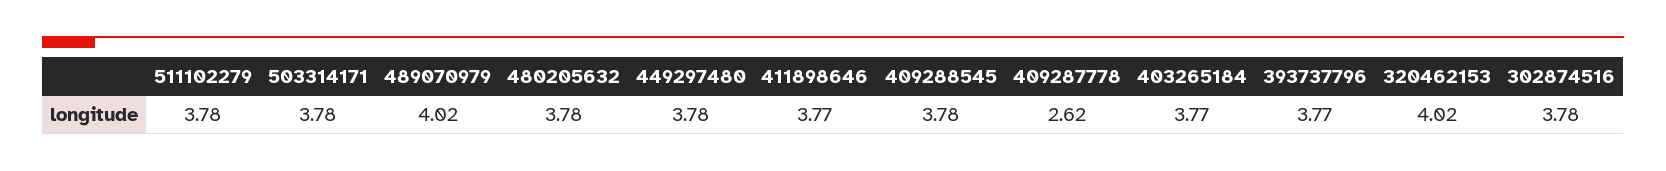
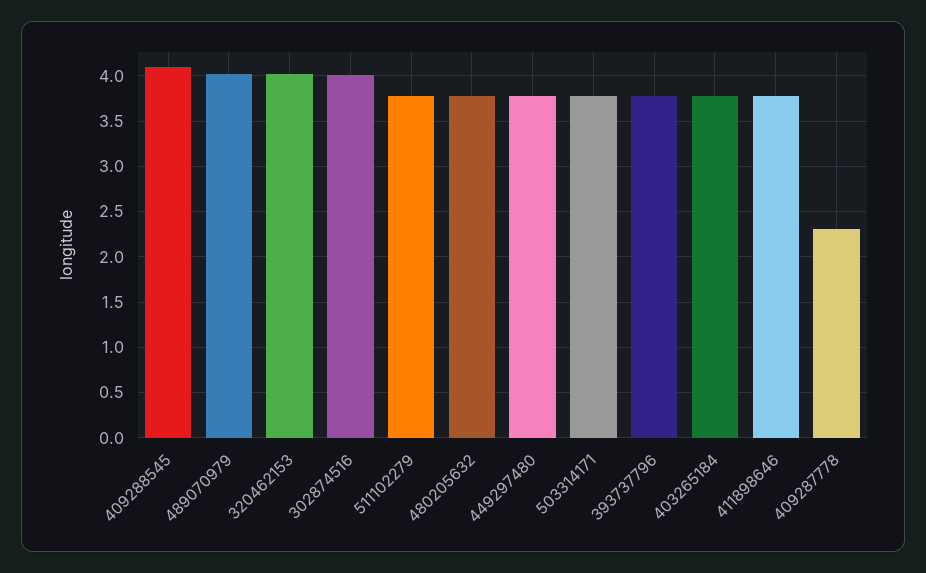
409288545: 3.78 -> 4.1
409287778: 2.62 -> 2.3
302874516: 3.78 -> 4

